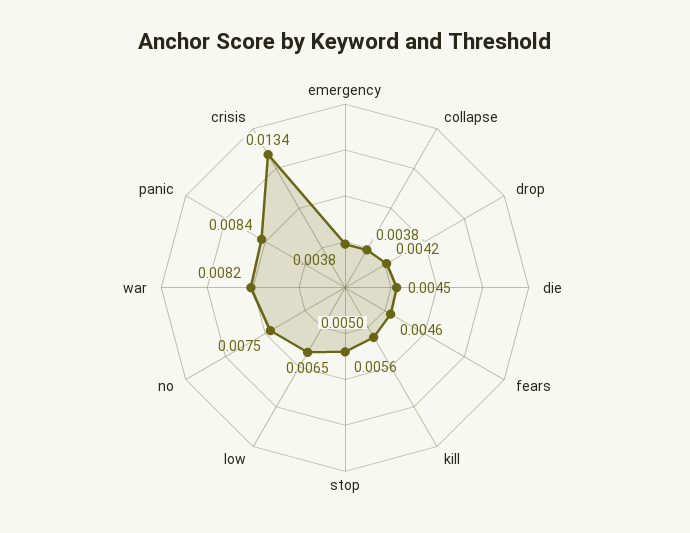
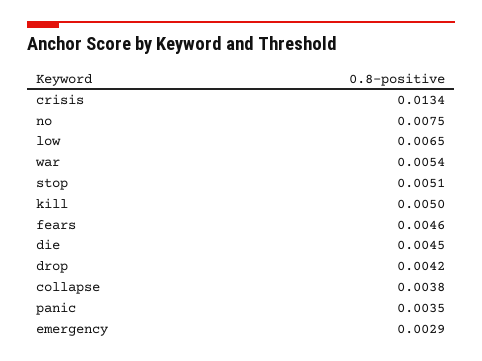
emergency: 0.0038 -> 0.0029
stop: 0.0056 -> 0.0051
war: 0.0082 -> 0.0054
panic: 0.0084 -> 0.0035

